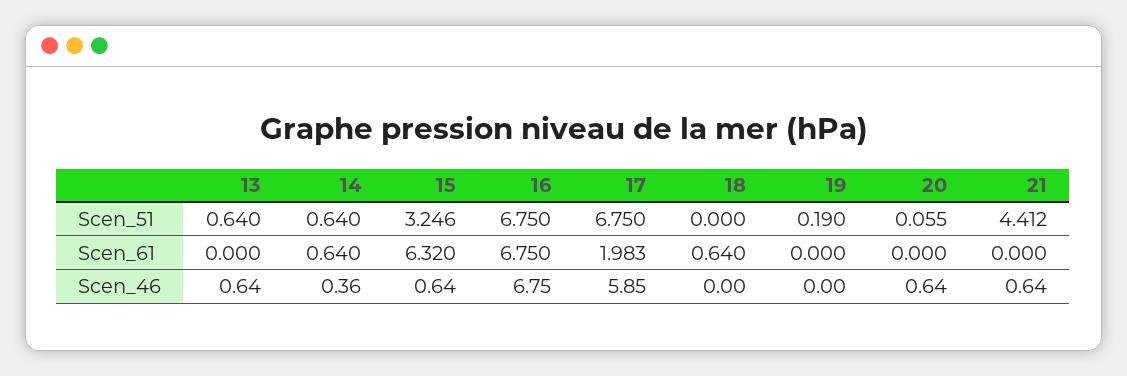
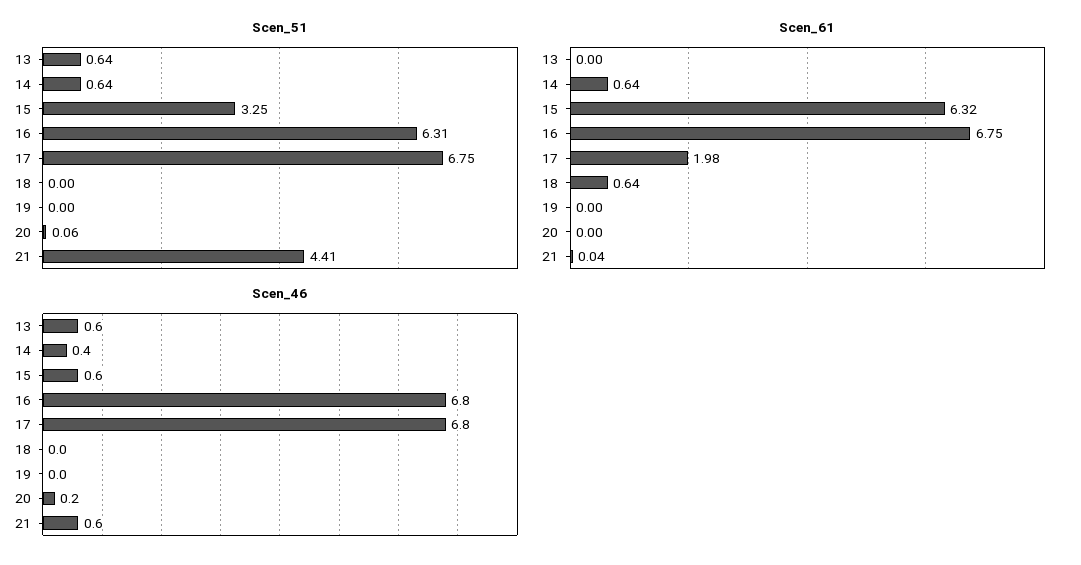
Scen_51, 16: 6.75 -> 6.31
Scen_51, 19: 0.19 -> 0
Scen_61, 21: 0 -> 0.04
Scen_46, 17: 5.85 -> 6.8
Scen_46, 20: 0.64 -> 0.2

